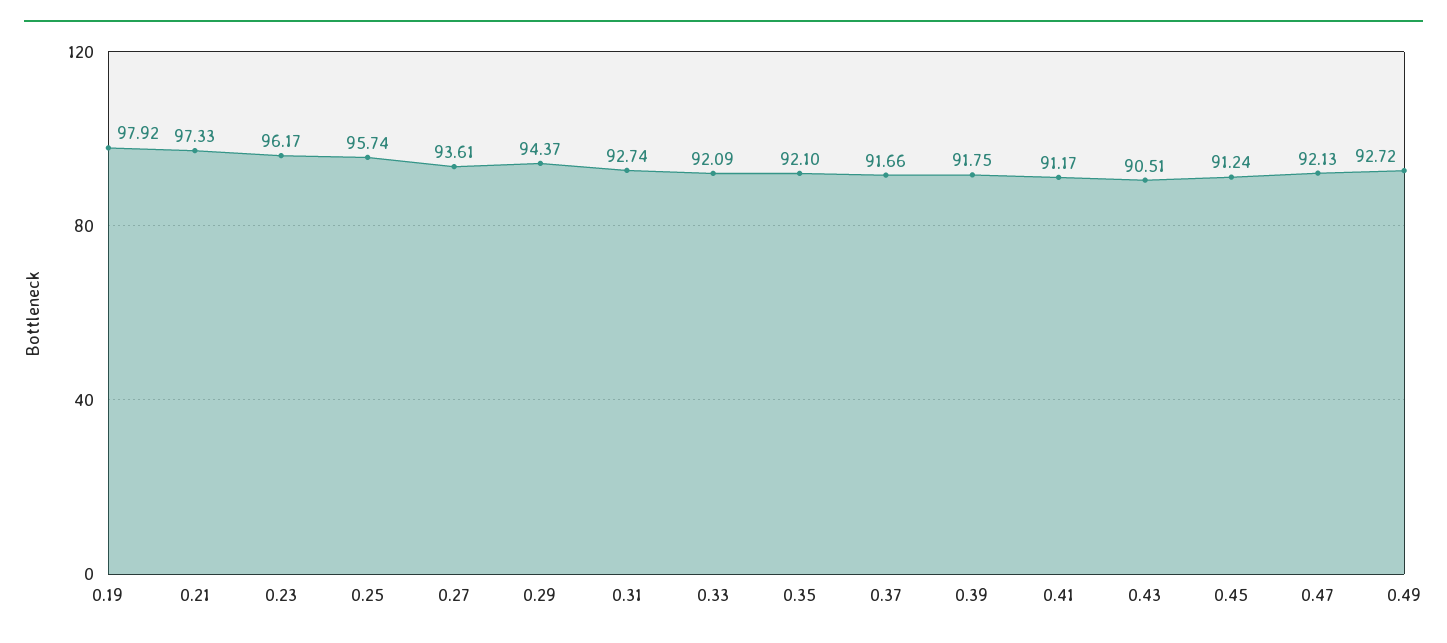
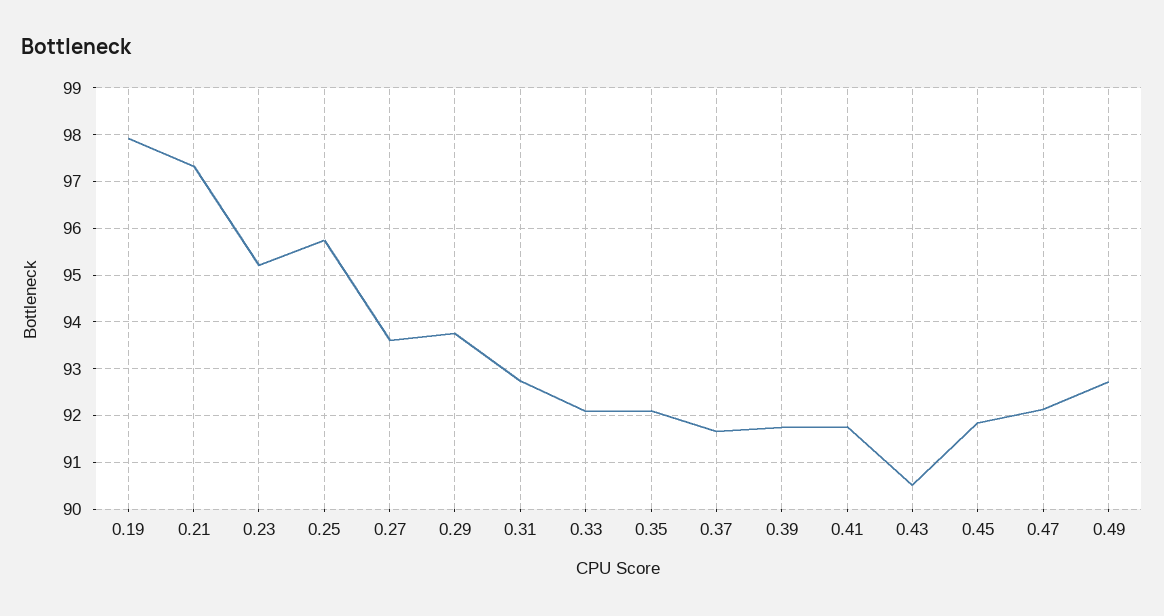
0.23: 96.17 -> 95.2
0.29: 94.37 -> 93.8
0.41: 91.17 -> 91.8
0.45: 91.24 -> 91.8

